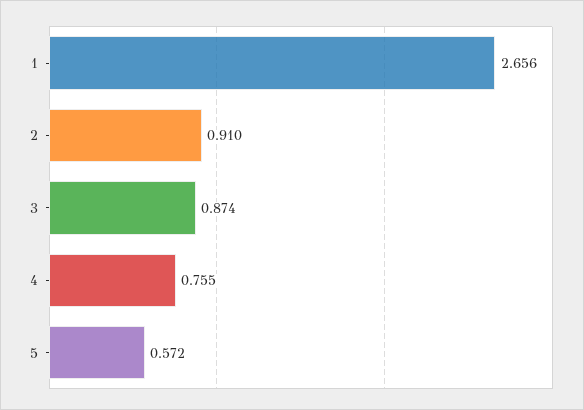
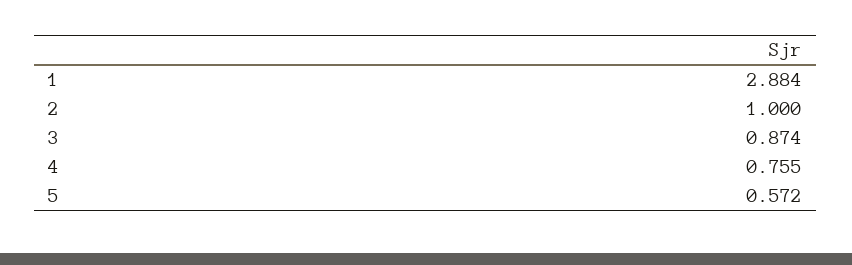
1: 2.656 -> 2.884
2: 0.91 -> 1

